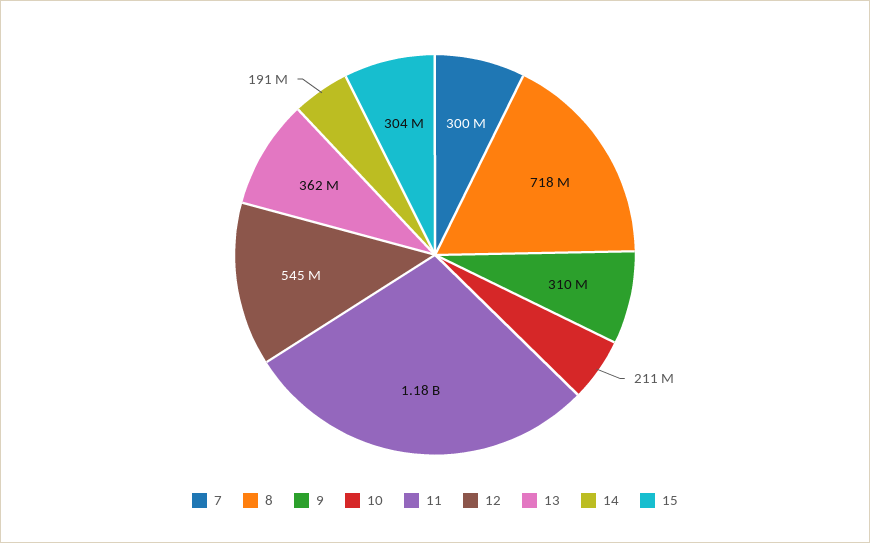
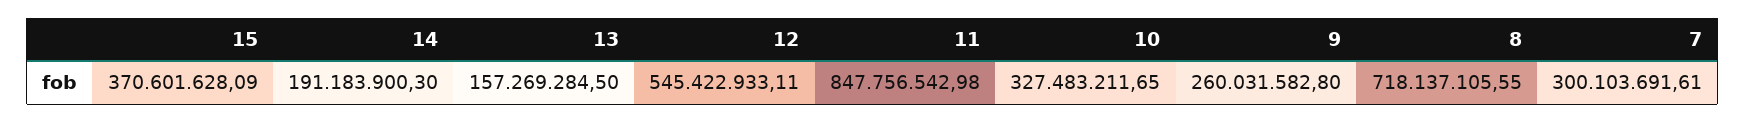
9: 310000000 -> 260031582.8
10: 211000000 -> 327483211.65
11: 1180000000 -> 847756542.98
13: 362000000 -> 157269284.5
15: 304000000 -> 370601628.09

